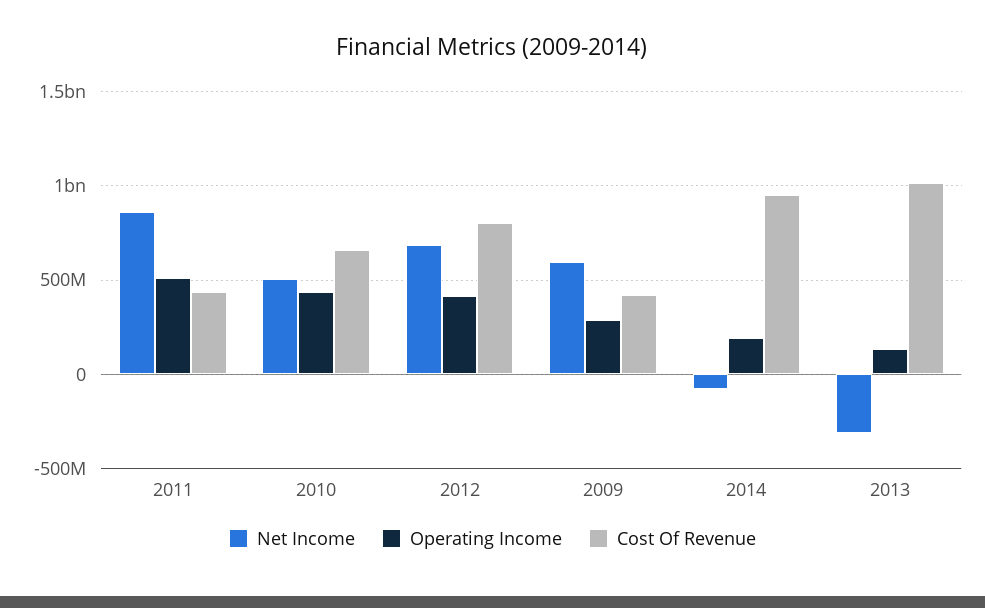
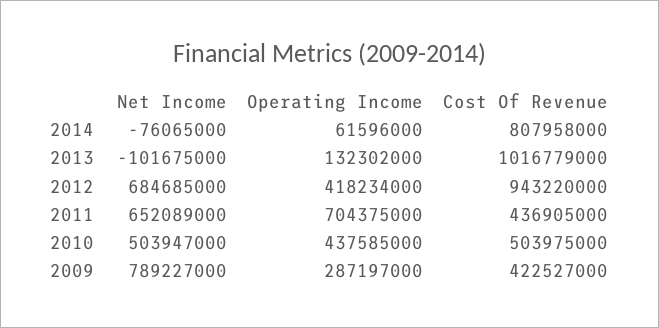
Net Income, 2011: 850000000 -> 652089000
Operating Income, 2011: 500000000 -> 704375000
Cost Of Revenue, 2010: 650000000 -> 503975000
Cost Of Revenue, 2012: 800000000 -> 943220000
Net Income, 2009: 600000000 -> 789227000
Operating Income, 2014: 200000000 -> 61596000
Cost Of Revenue, 2014: 950000000 -> 807958000
Net Income, 2013: -300000000 -> -101675000

